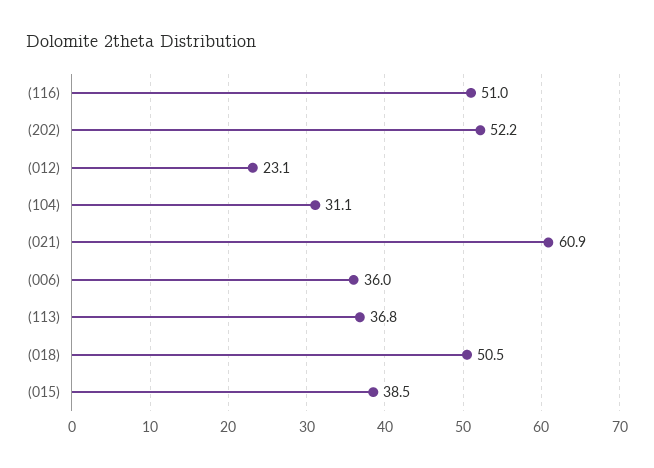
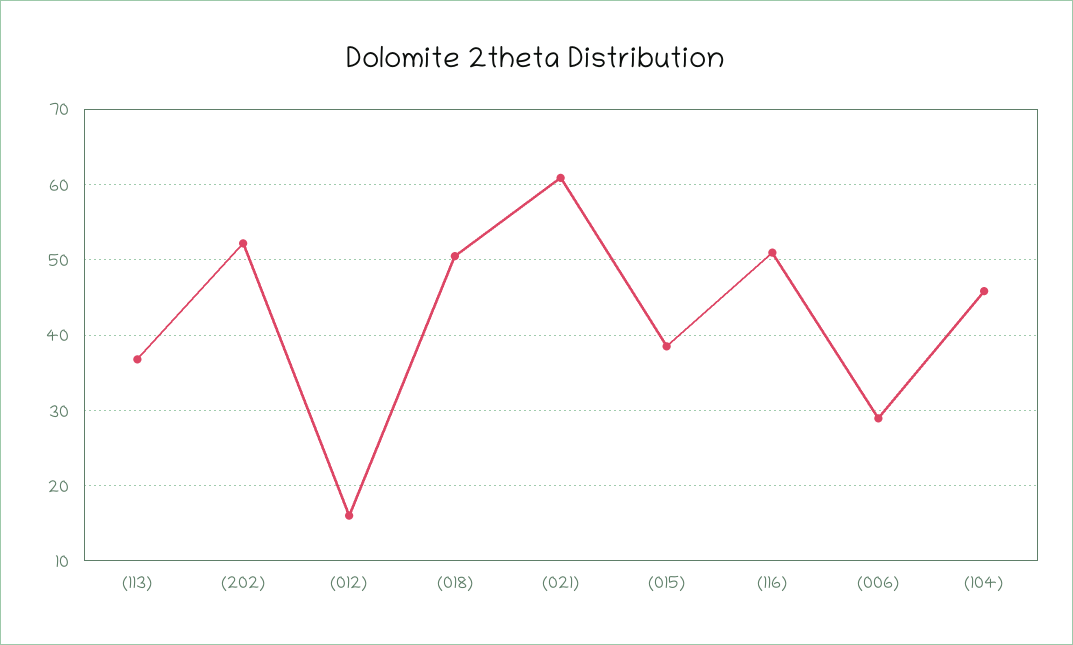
(012): 23.1 -> 16
(104): 31.1 -> 46
(006): 36 -> 29

